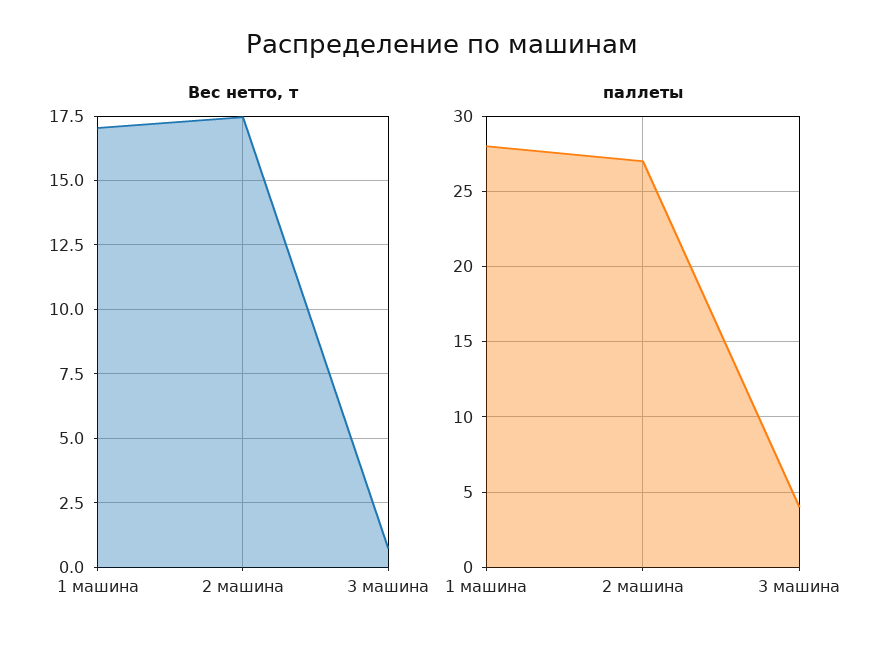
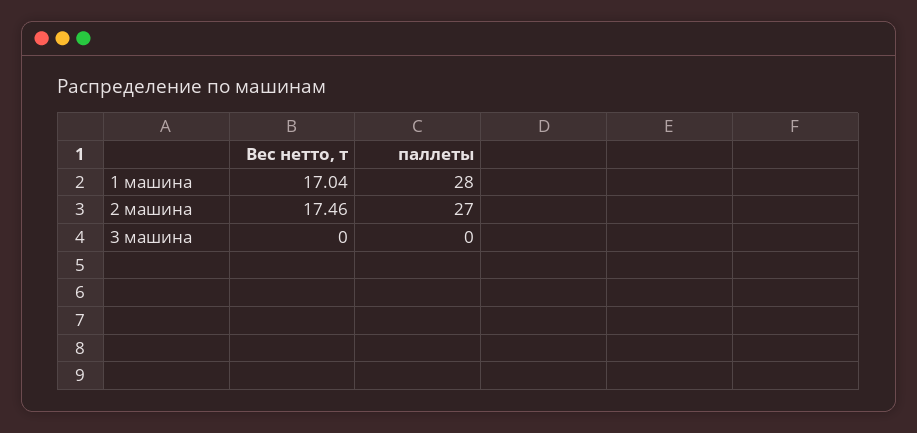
Вес нетто, т, 3 машина: 0.75 -> 0
паллеты, 3 машина: 4 -> 0

